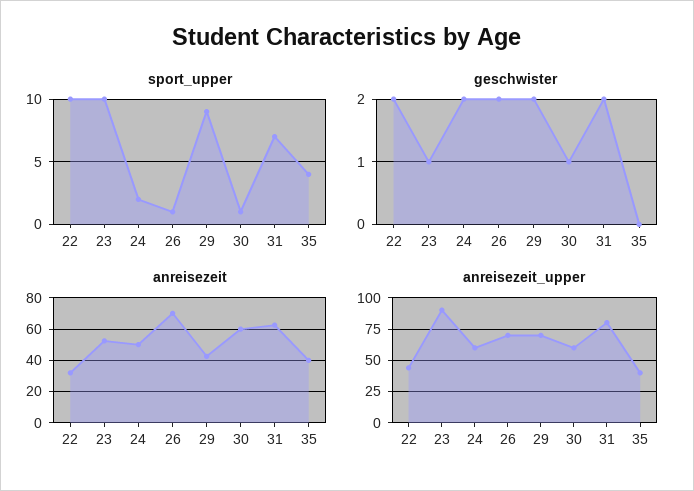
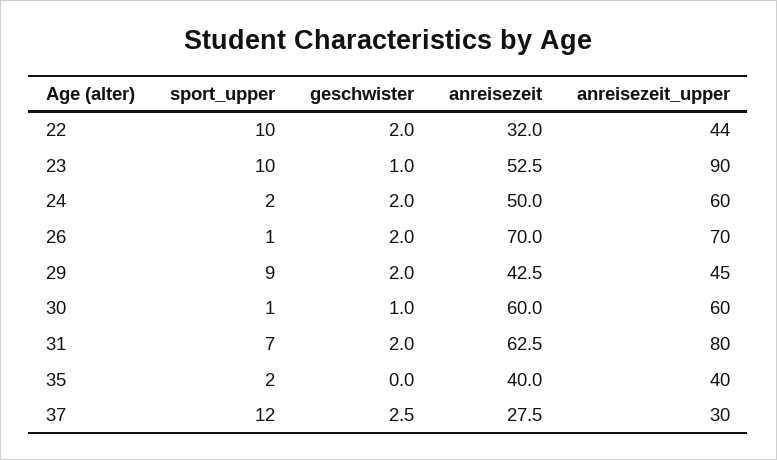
sport_upper, 35: 4 -> 2
anreisezeit_upper, 29: 70 -> 45
sport_upper, 37: none -> 12
geschwister, 37: none -> 2.5
anreisezeit, 37: none -> 27.5
anreisezeit_upper, 37: none -> 30

